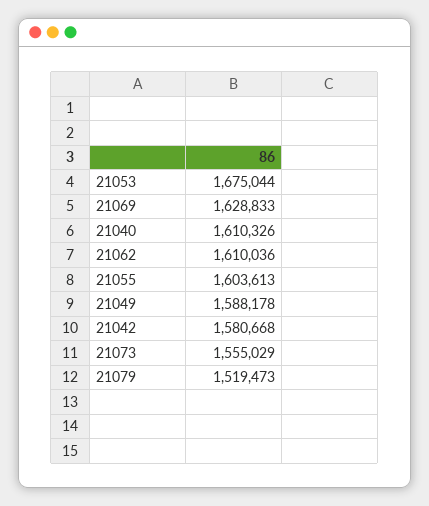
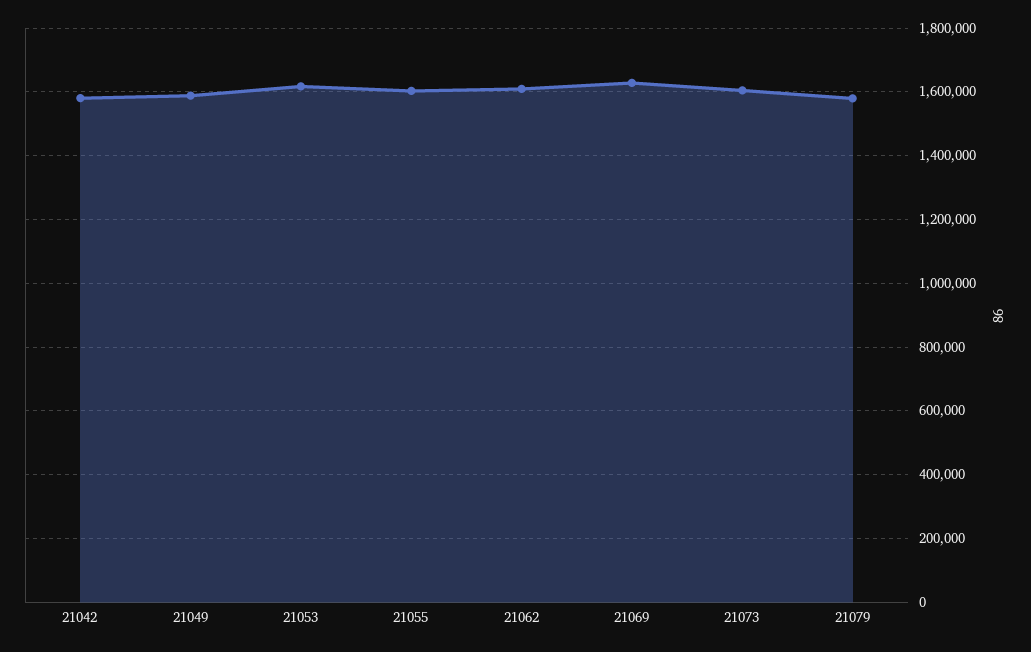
21053: 1675044 -> 1620000
21040: 1610326 -> none
21073: 1555029 -> 1600000
21079: 1519473 -> 1580000

